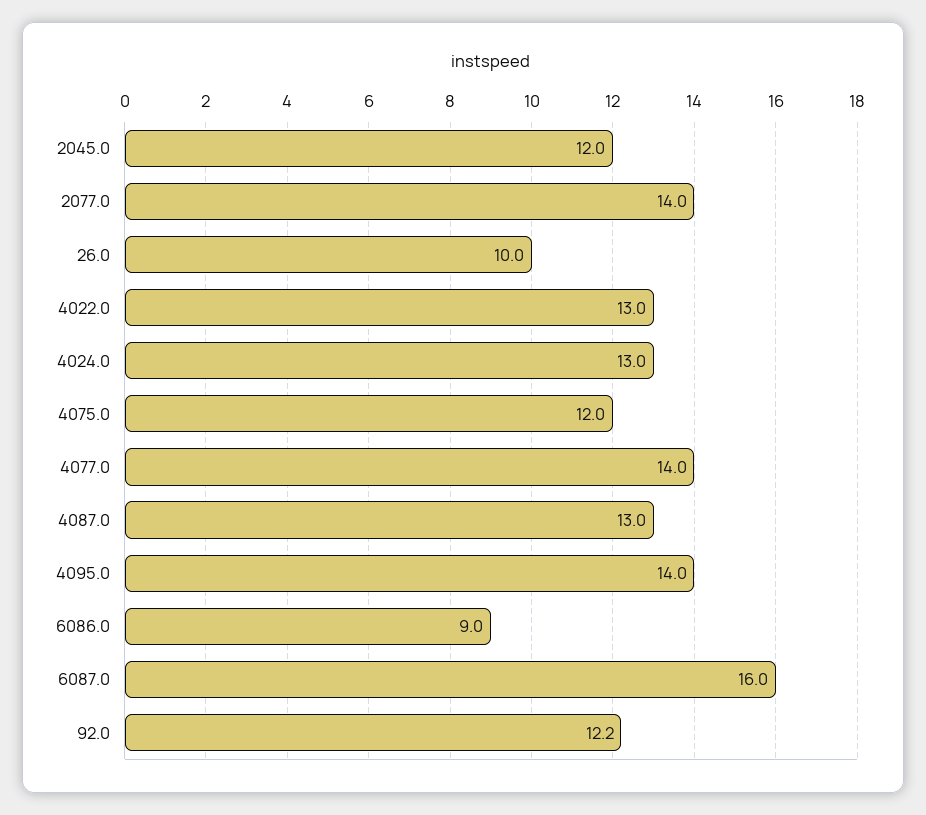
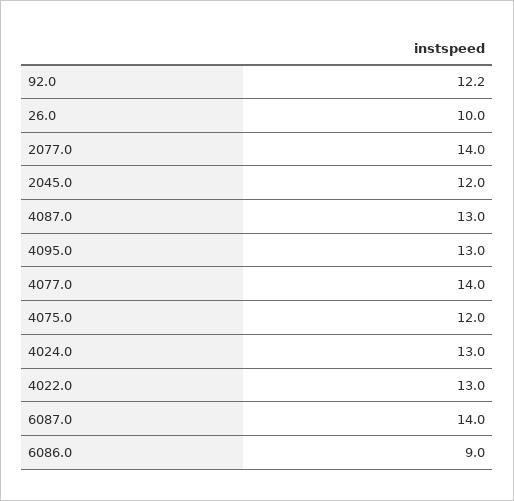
4095.0: 14 -> 13
6087.0: 16 -> 14

